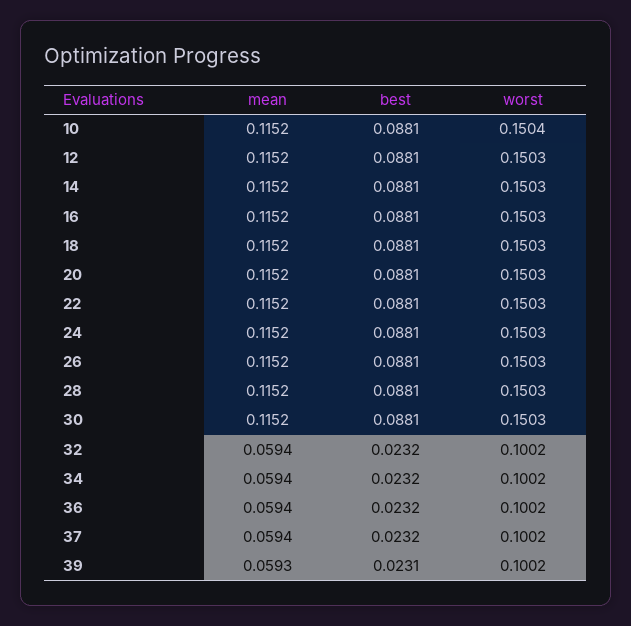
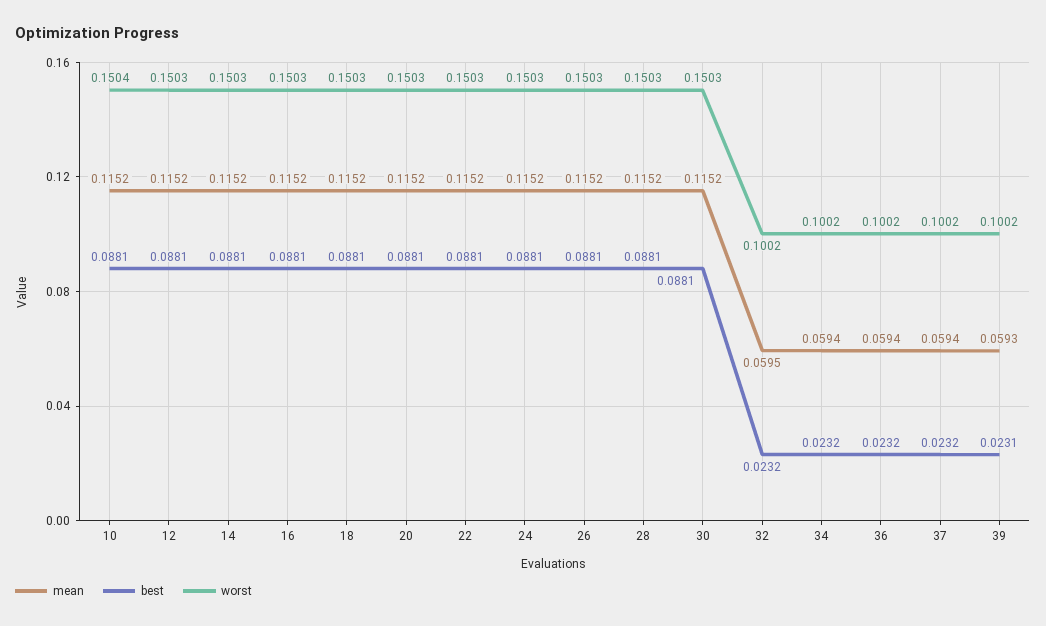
mean, 32: 0.0594 -> 0.0595

